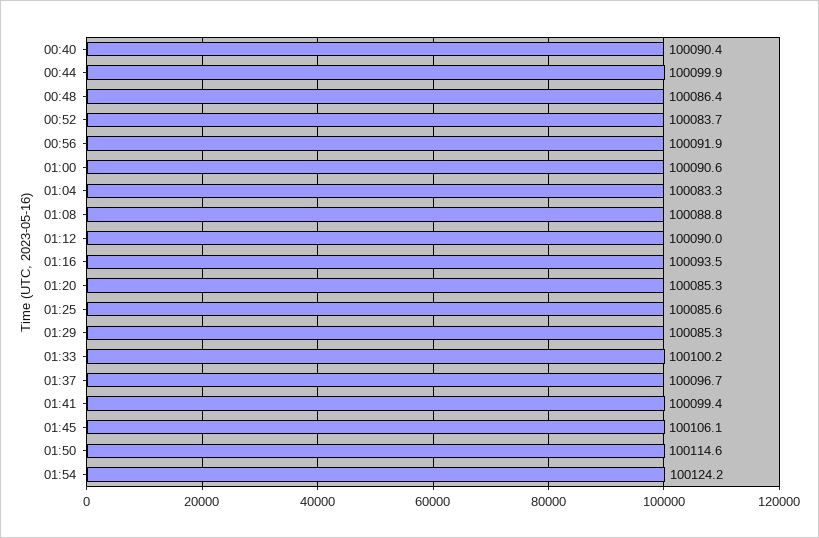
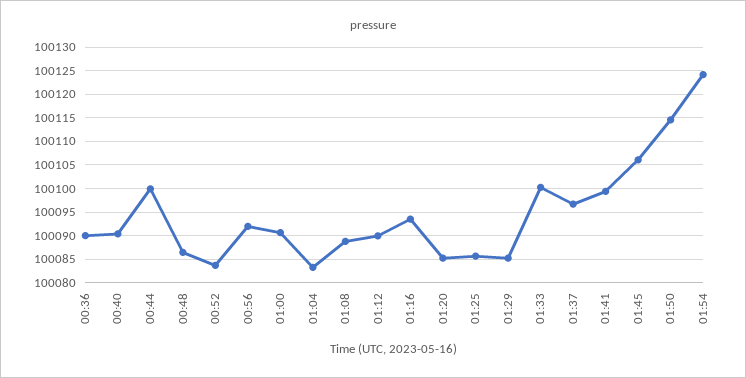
00:36: none -> 100090

